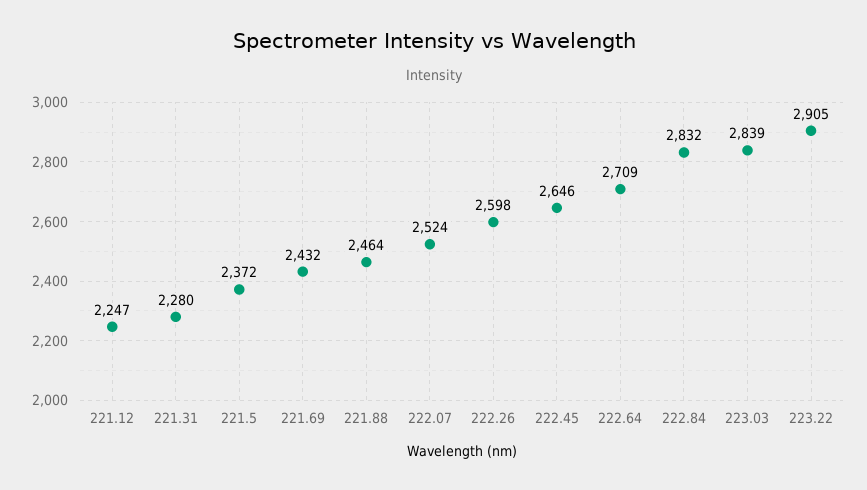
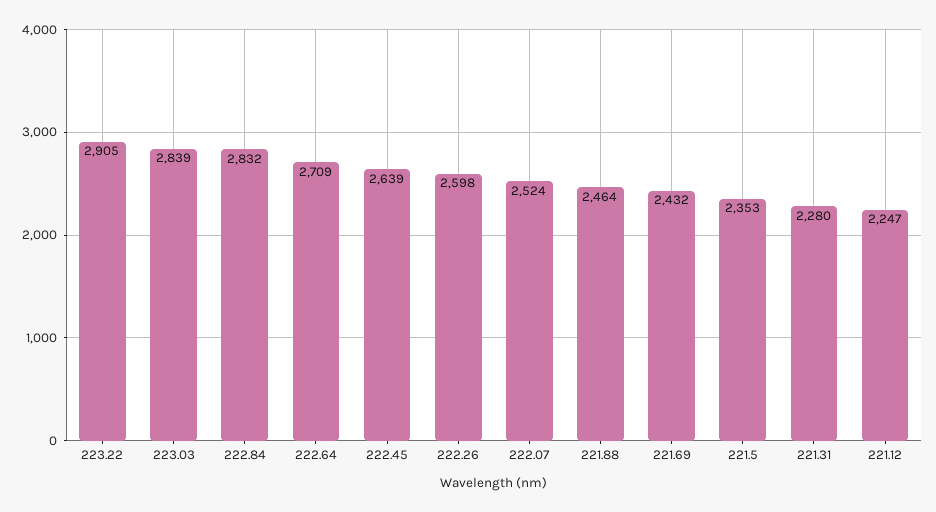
221.5: 2372 -> 2353
222.45: 2646 -> 2639

